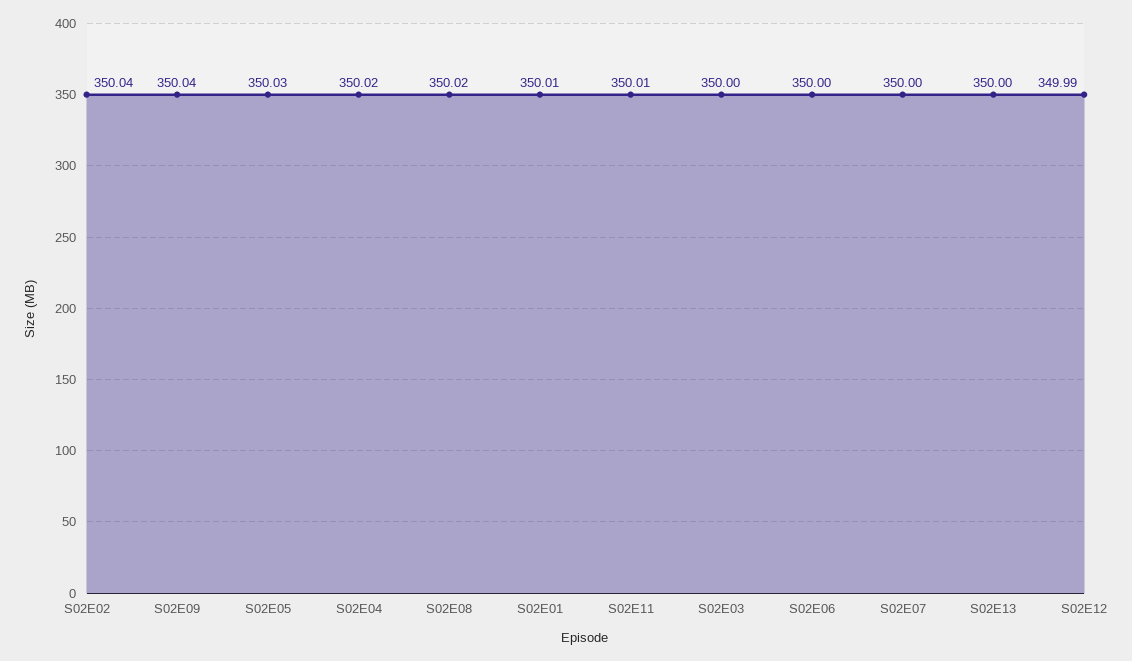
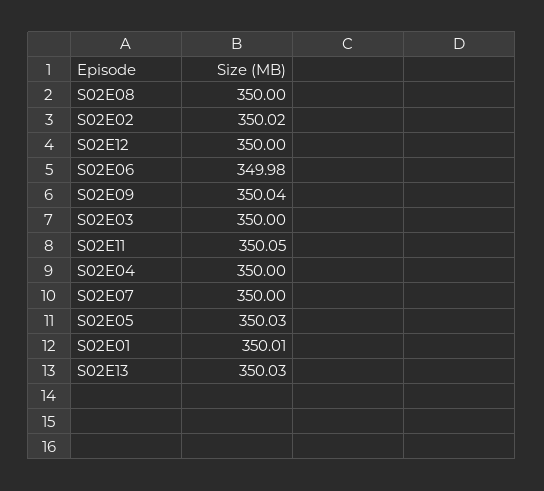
S02E02: 350.04 -> 350.02
S02E04: 350.02 -> 350
S02E08: 350.02 -> 350
S02E11: 350.01 -> 350.05
S02E06: 350 -> 349.98
S02E13: 350 -> 350.03
S02E12: 349.99 -> 350

